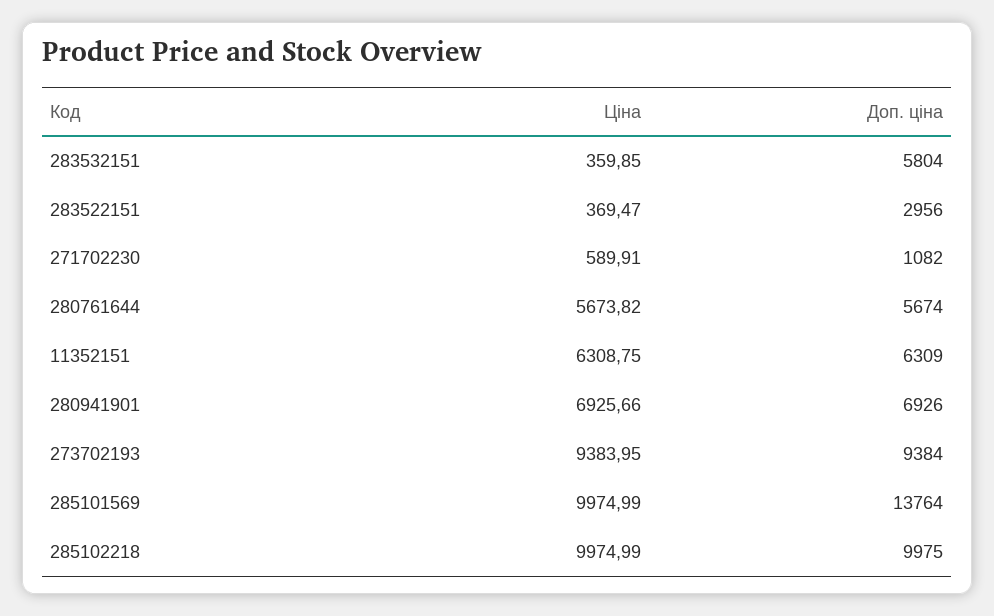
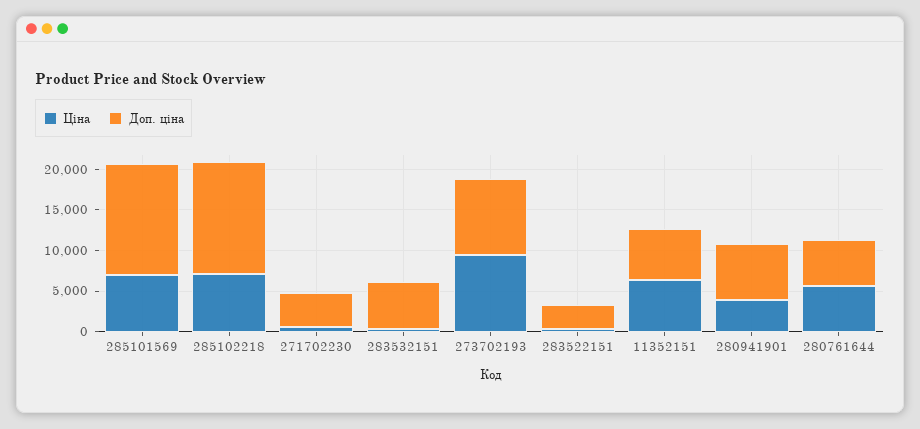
Доп. ціна, 271702230: 1082 -> 4000
Ціна, 280941901: 6925.66 -> 4000
Ціна, 285101569: 9974.99 -> 7000
Ціна, 285102218: 9974.99 -> 7000
Доп. ціна, 285102218: 9975 -> 14000

